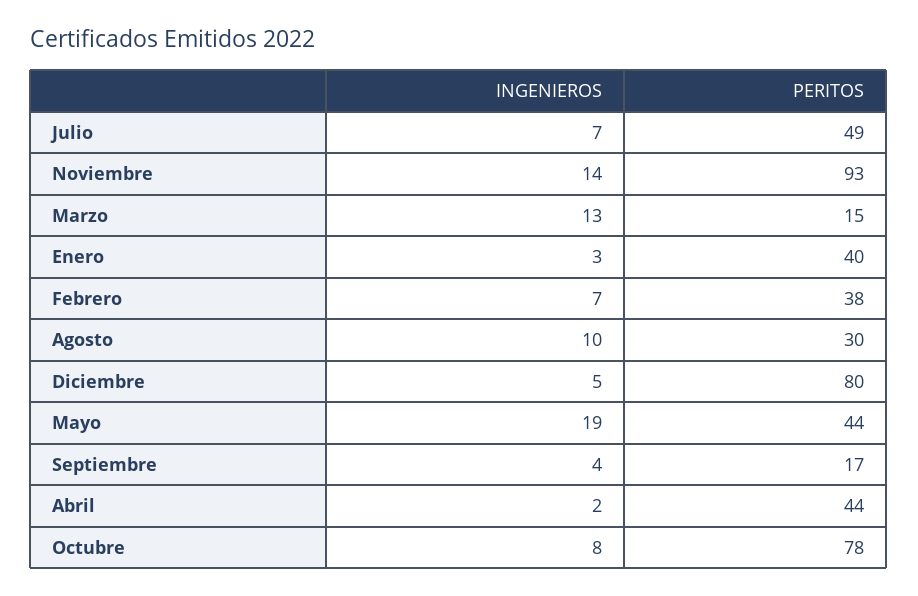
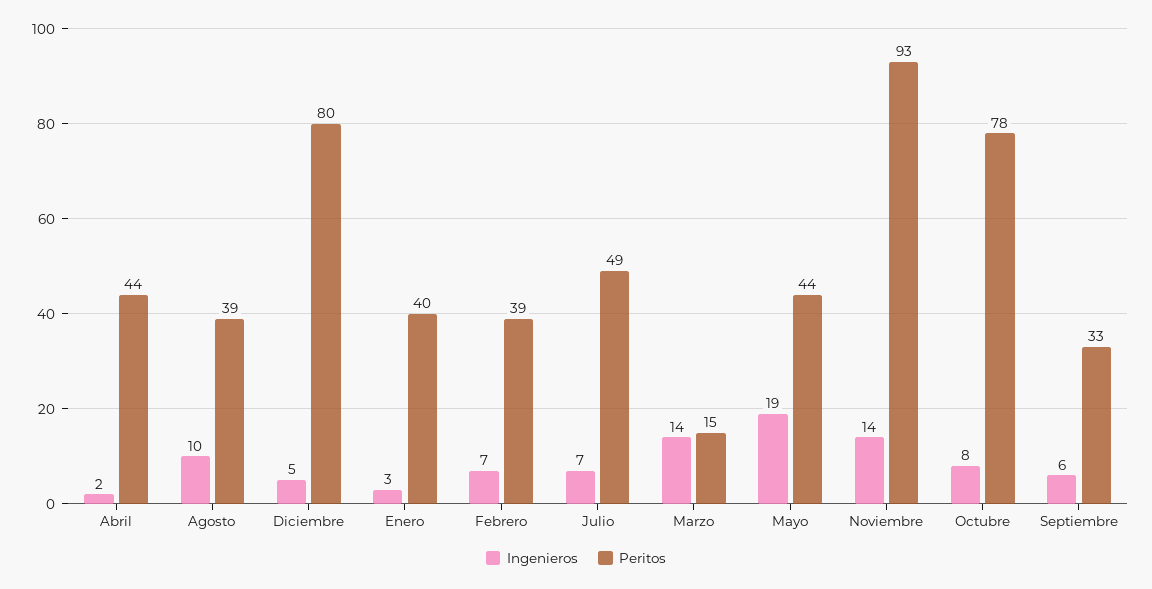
INGENIEROS, Marzo: 13 -> 14
PERITOS, Febrero: 38 -> 39
PERITOS, Agosto: 30 -> 39
INGENIEROS, Septiembre: 4 -> 6
PERITOS, Septiembre: 17 -> 33

